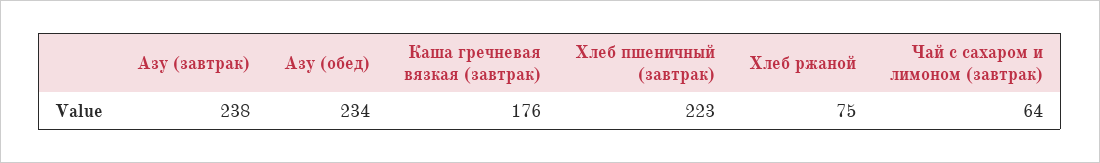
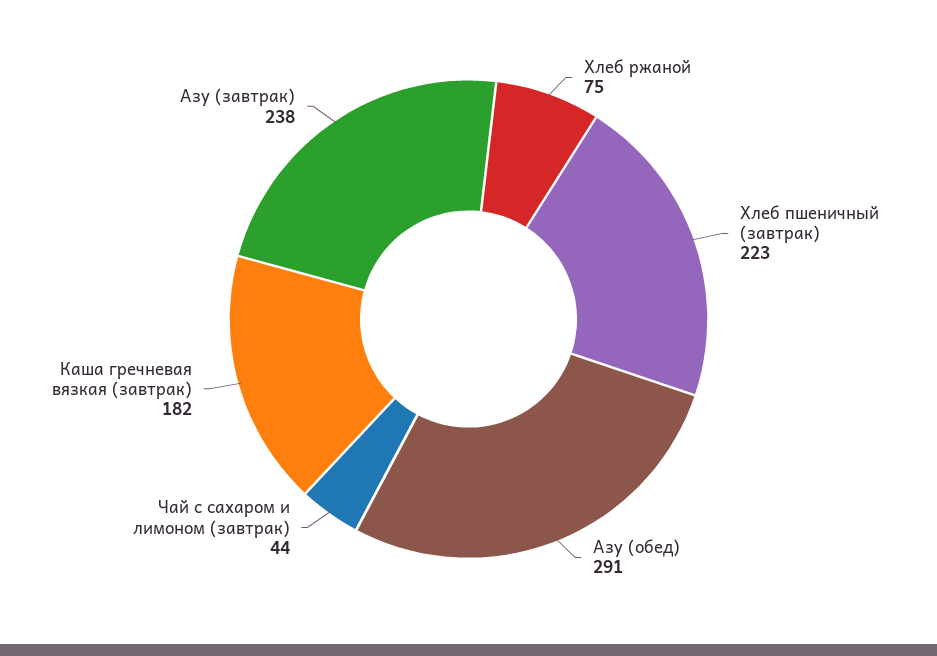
Азу (обед): 234 -> 291
Каша гречневая вязкая (завтрак): 176 -> 182
Чай с сахаром и лимоном (завтрак): 64 -> 44

